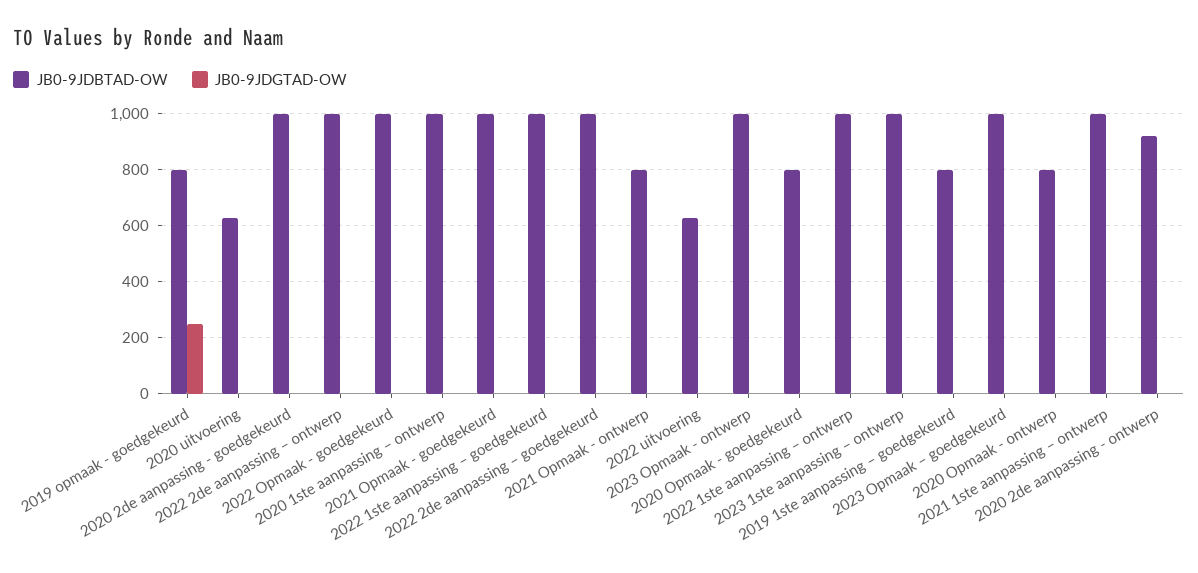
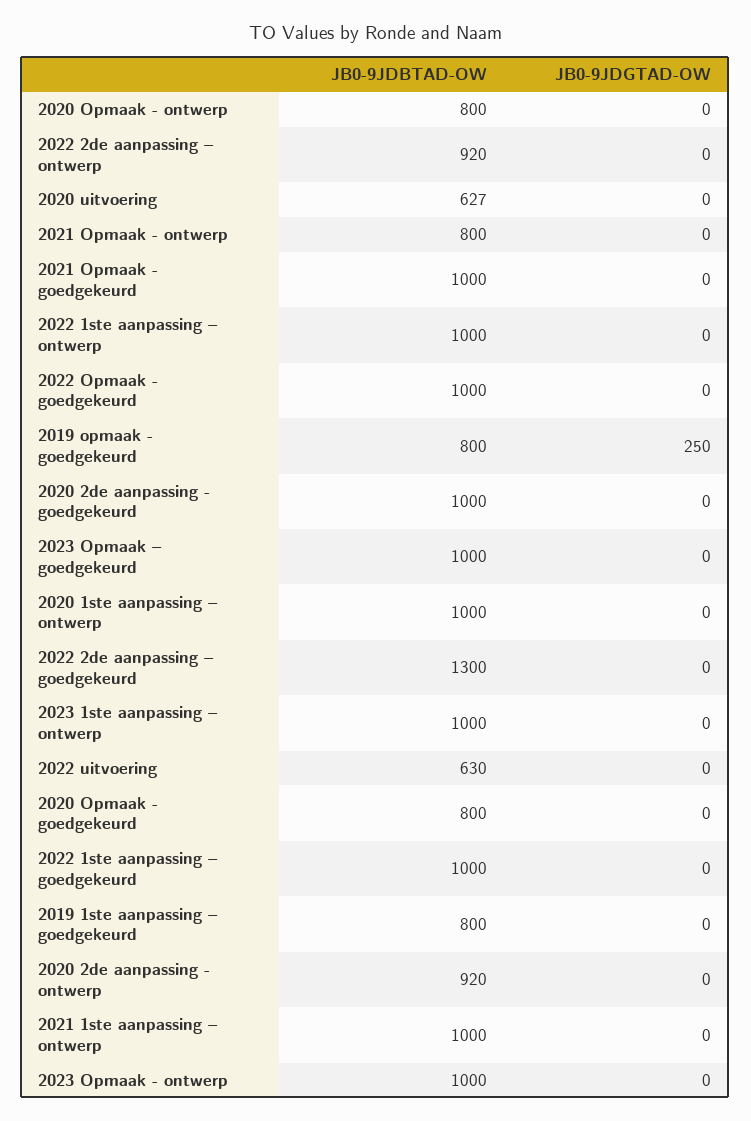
JB0-9JDBTAD-OW, 2022 2de aanpassing – ontwerp: 1000 -> 920
JB0-9JDBTAD-OW, 2022 2de aanpassing – goedgekeurd: 1000 -> 1300

